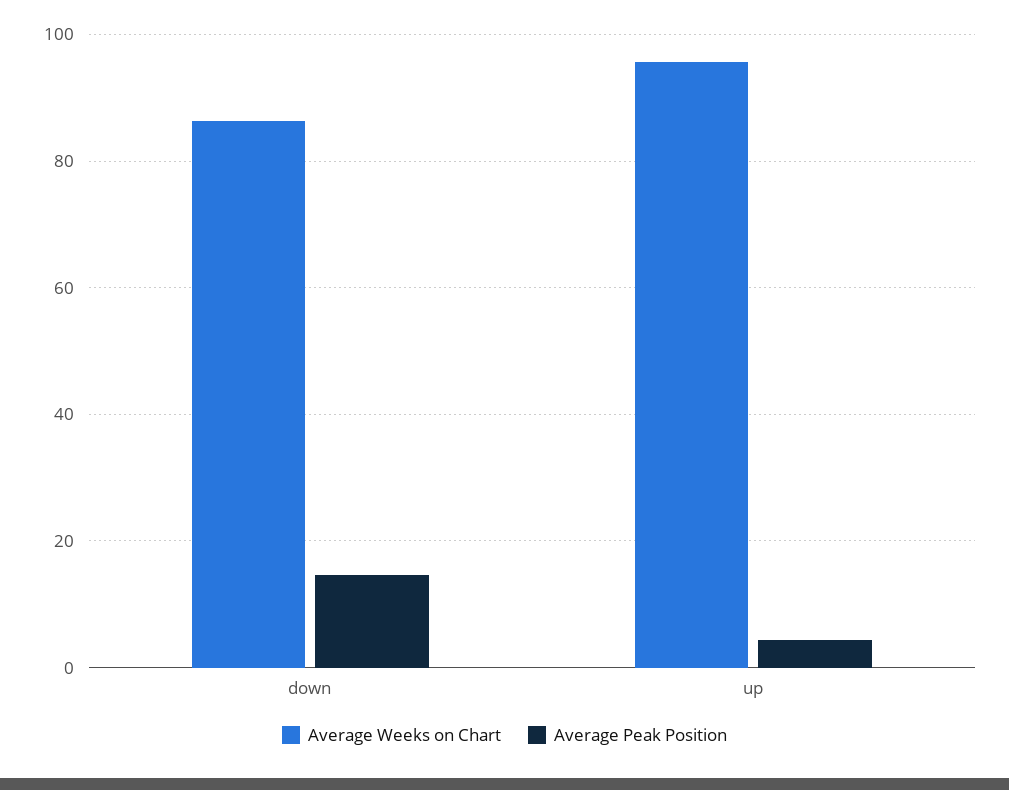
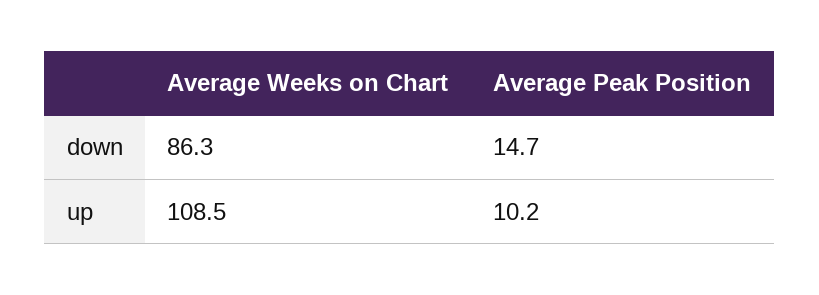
Average Weeks on Chart, up: 96 -> 108.5
Average Peak Position, up: 4 -> 10.2

